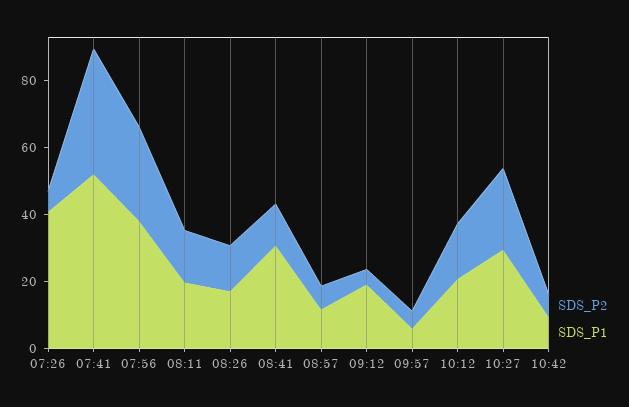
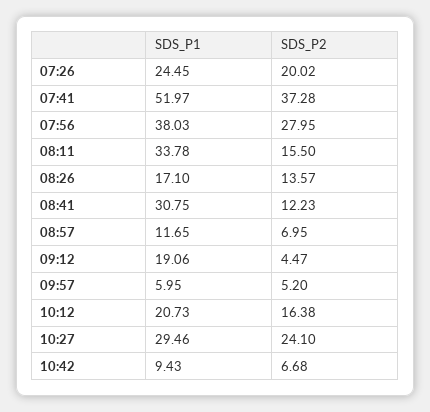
SDS_P2, 07:26: 5 -> 20.02
SDS_P1, 07:26: 40 -> 24.45
SDS_P1, 08:11: 20 -> 33.78

